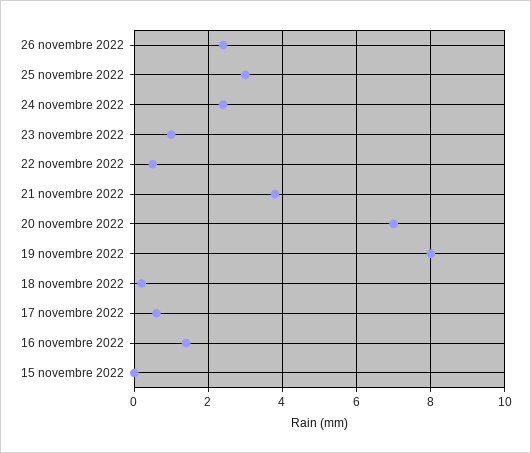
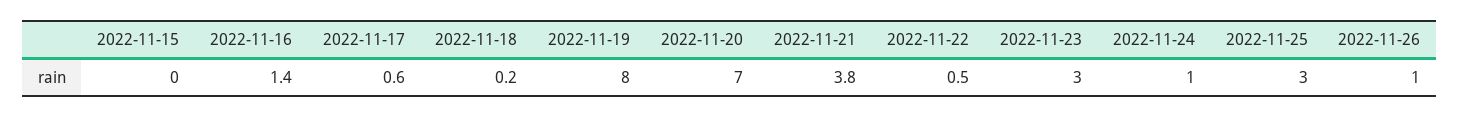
26 novembre 2022: 2.5 -> 1
24 novembre 2022: 2.5 -> 1
23 novembre 2022: 1 -> 3

